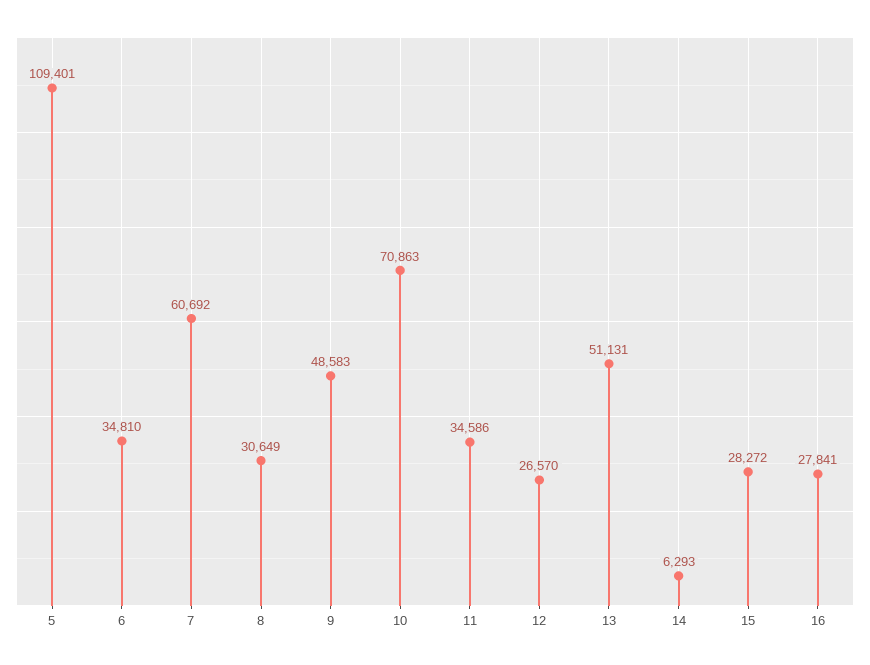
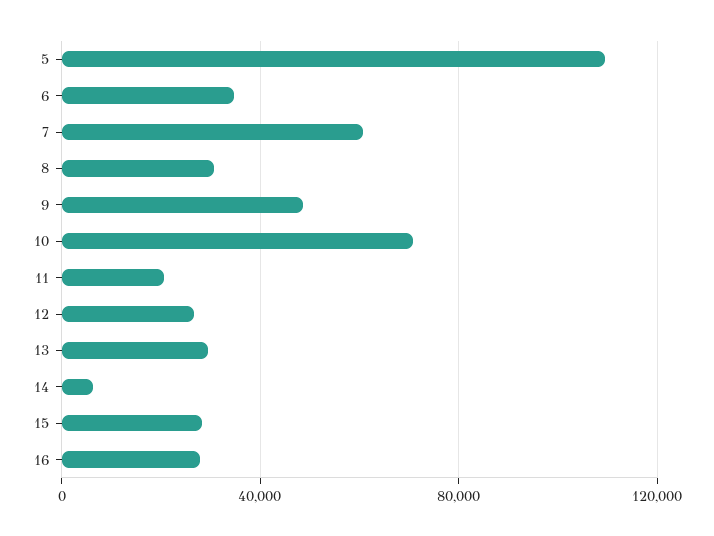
11: 34586 -> 20000
13: 51131 -> 30000

